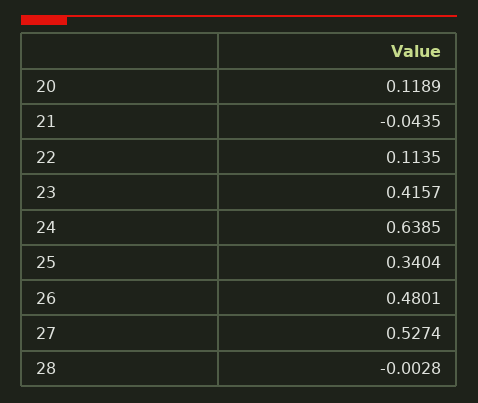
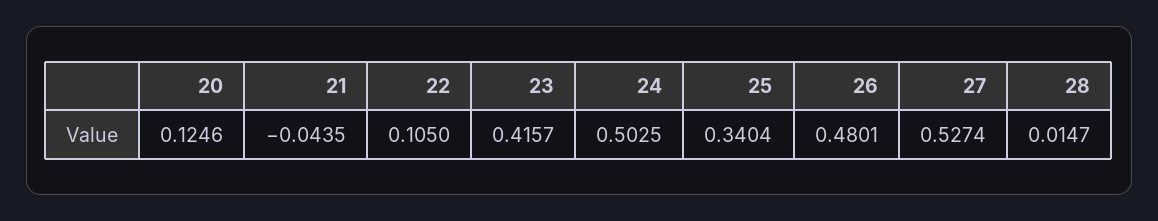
20: 0.1189 -> 0.1246
22: 0.1135 -> 0.105
24: 0.6385 -> 0.5025
28: -0.0028 -> 0.0147

